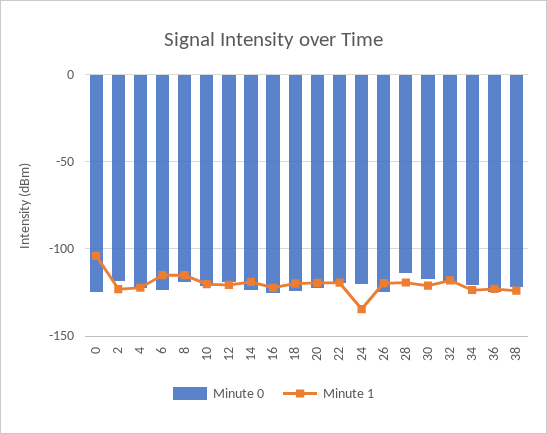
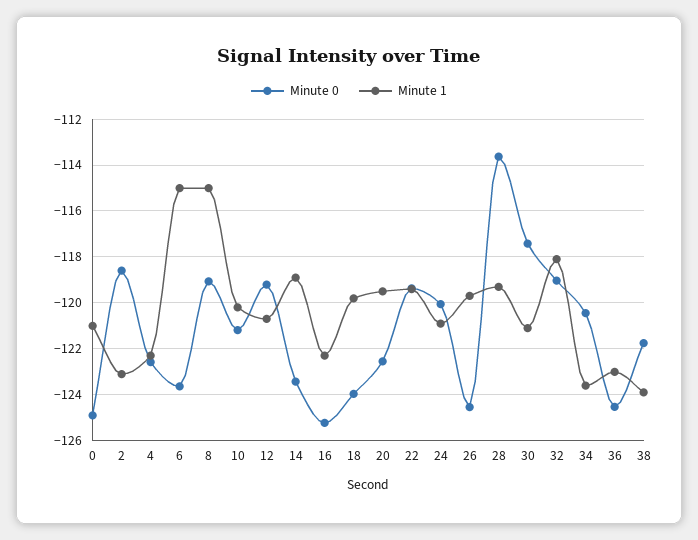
Minute 1, 0: -105 -> -121
Minute 1, 24: -135 -> -121

